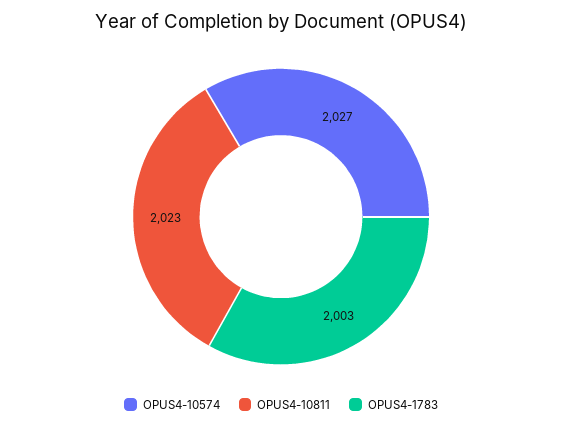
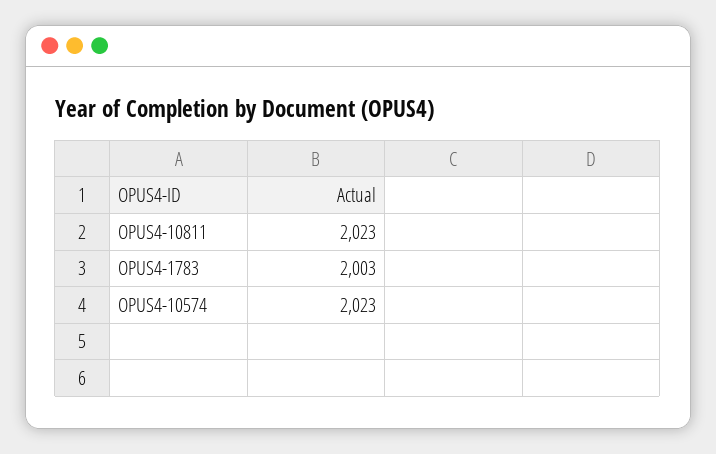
OPUS4-10574: 2027 -> 2023

